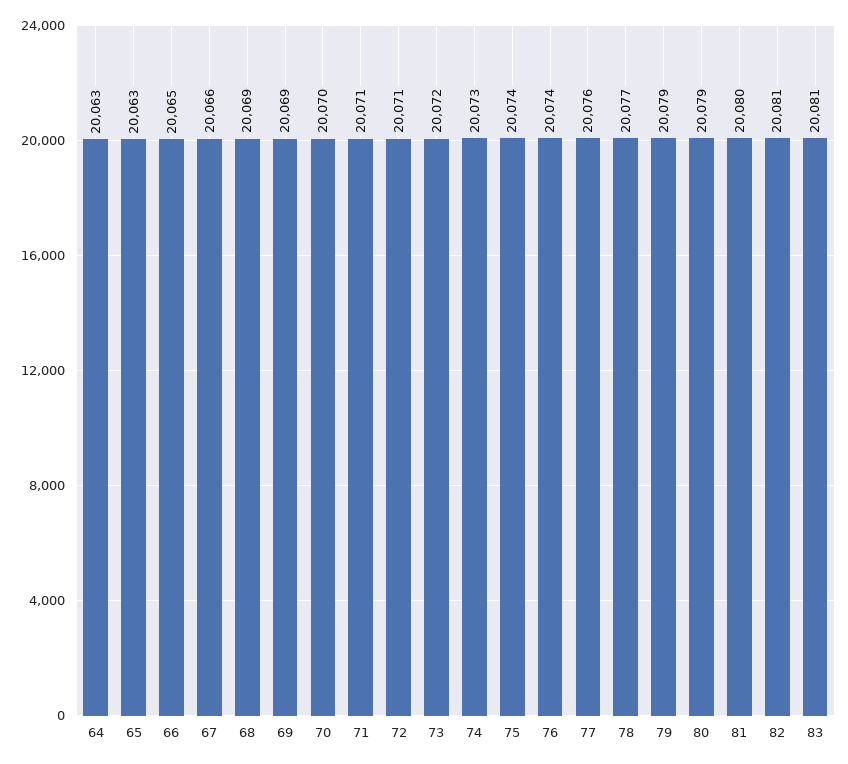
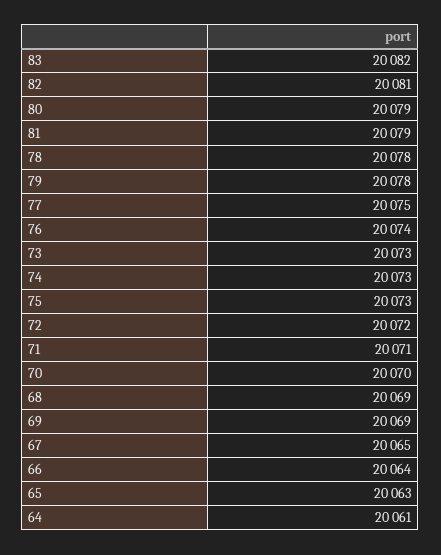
64: 20063 -> 20061
66: 20065 -> 20064
67: 20066 -> 20065
72: 20071 -> 20072
73: 20072 -> 20073
75: 20074 -> 20073
77: 20076 -> 20075
78: 20077 -> 20078
79: 20079 -> 20078
81: 20080 -> 20079
83: 20081 -> 20082

